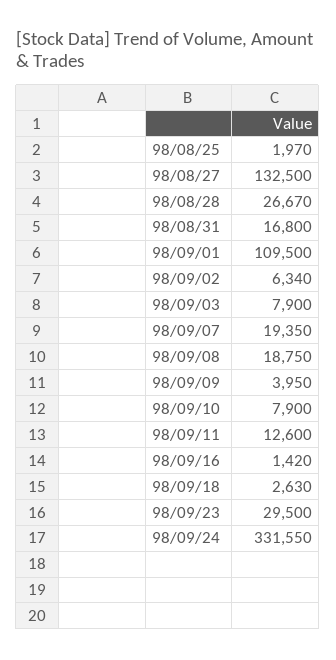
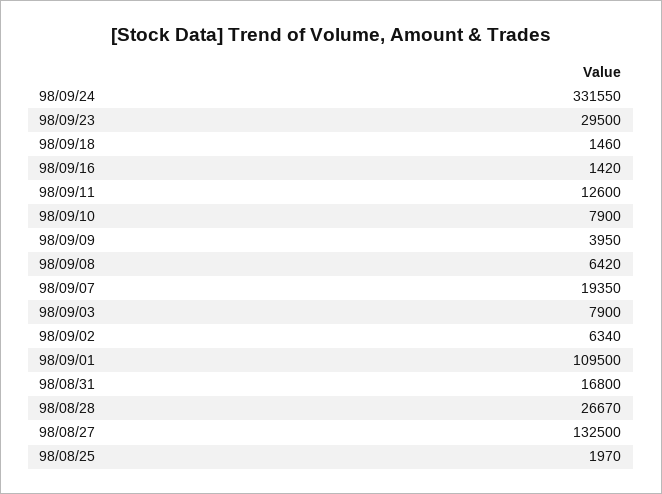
98/09/08: 18750 -> 6420
98/09/18: 2630 -> 1460

